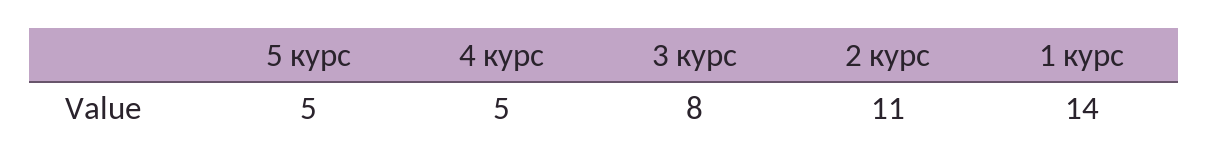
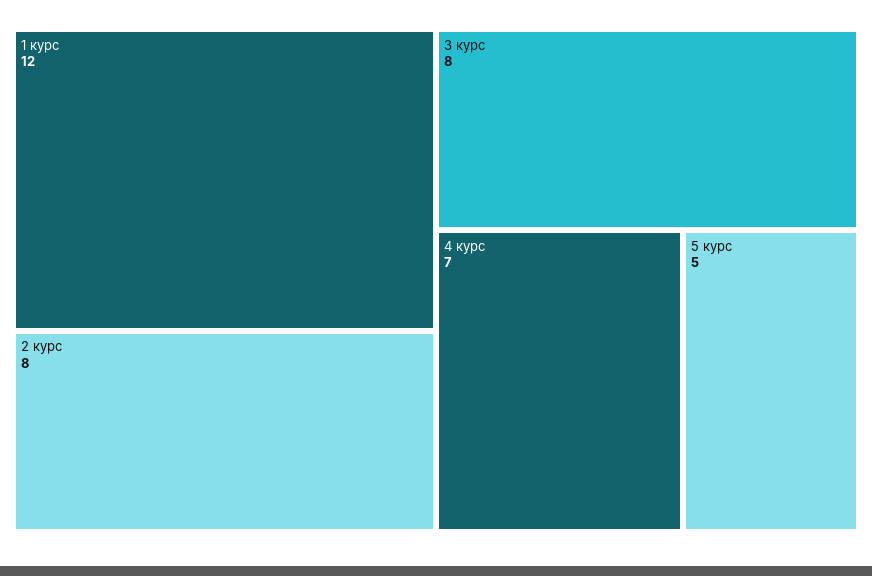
4 курс: 5 -> 7
2 курс: 11 -> 8
1 курс: 14 -> 12

